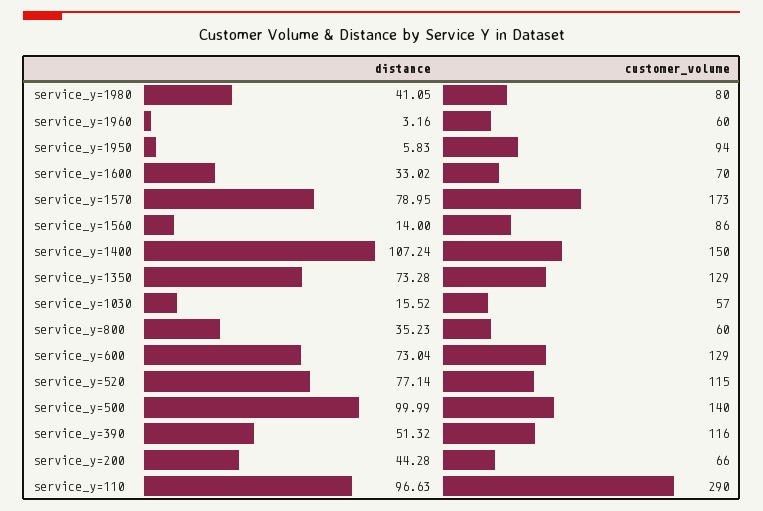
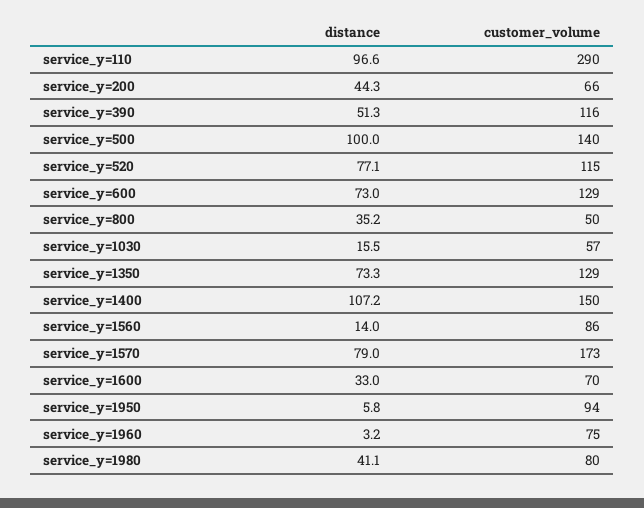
customer_volume, service_y=1960: 60 -> 75
customer_volume, service_y=800: 60 -> 50

